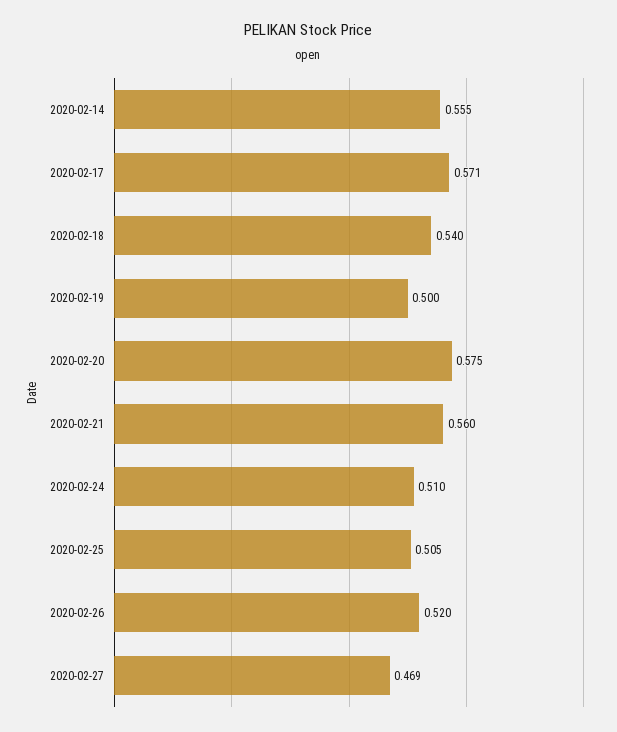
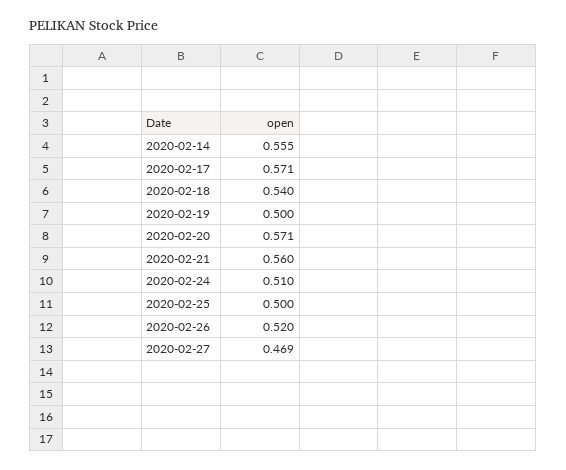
2020-02-20: 0.575 -> 0.571
2020-02-25: 0.505 -> 0.5

